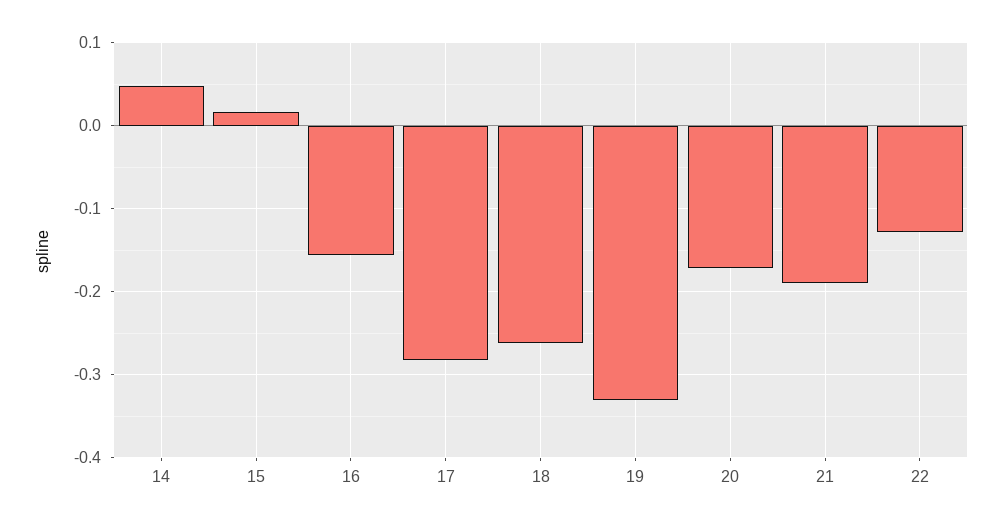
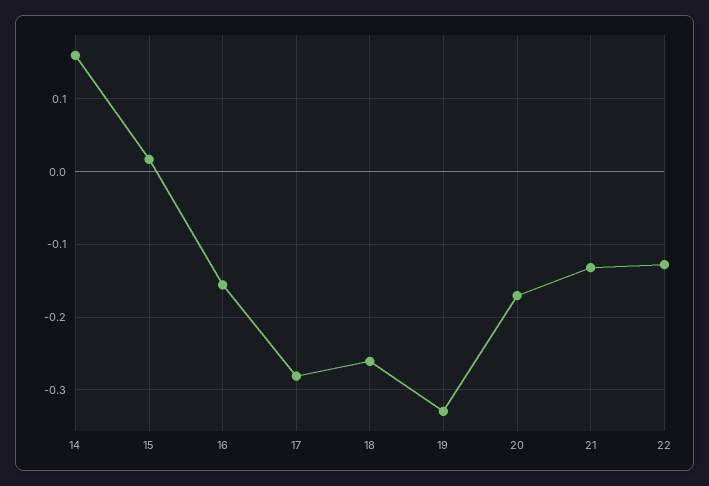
14: 0.05 -> 0.16
21: -0.19 -> -0.13

